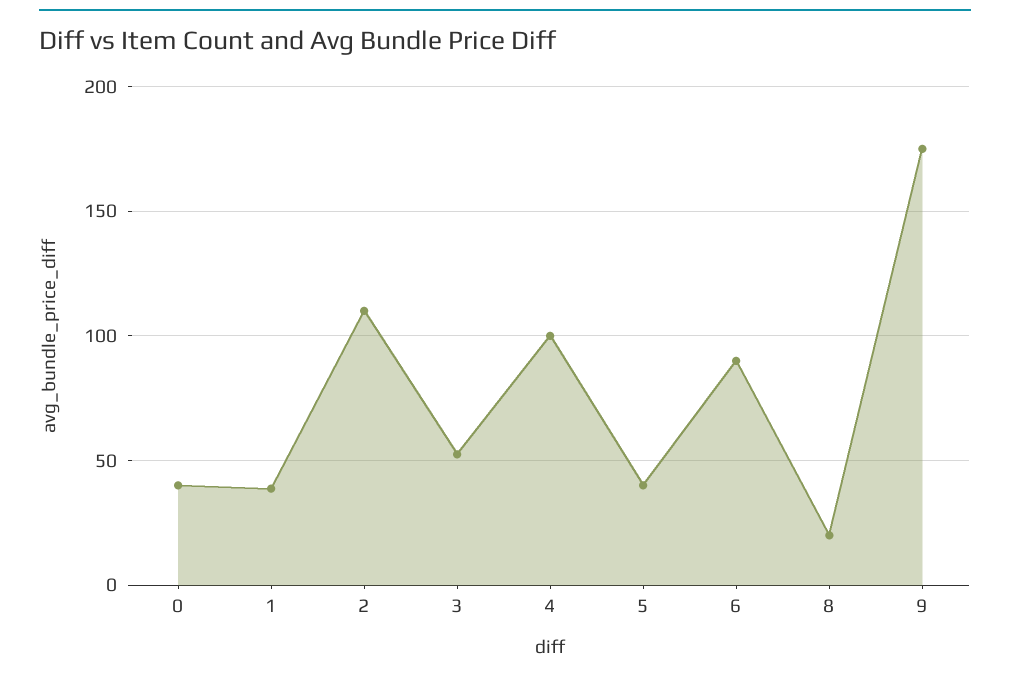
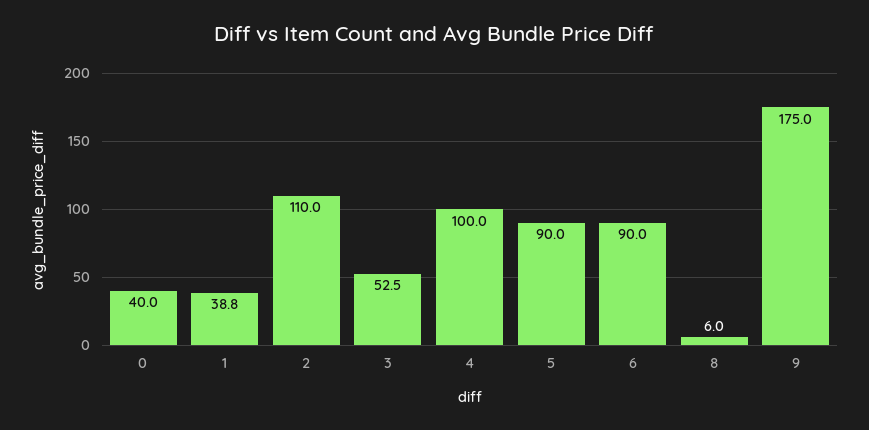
5: 40 -> 90
8: 20 -> 6

